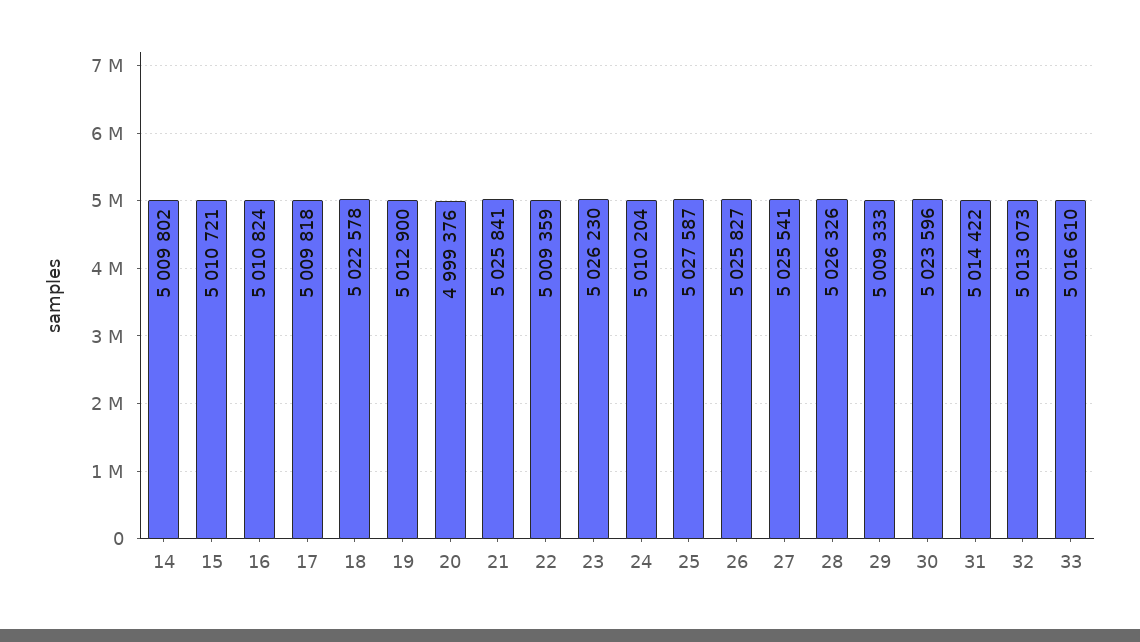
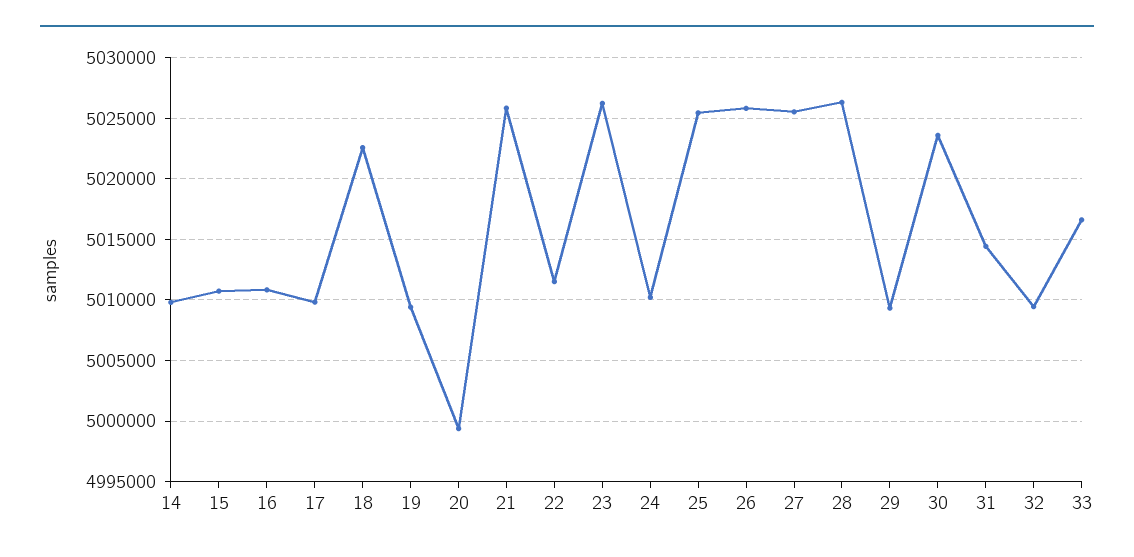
19: 5012900 -> 5009500
22: 5009359 -> 5011500
25: 5027587 -> 5025500
32: 5013073 -> 5009500

